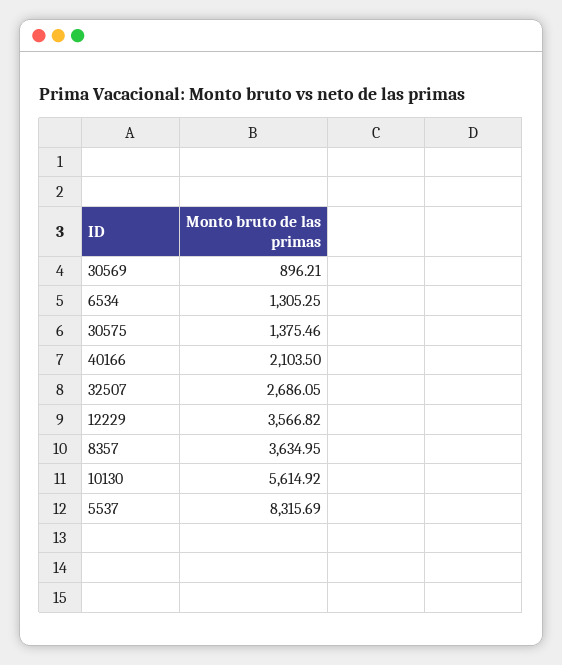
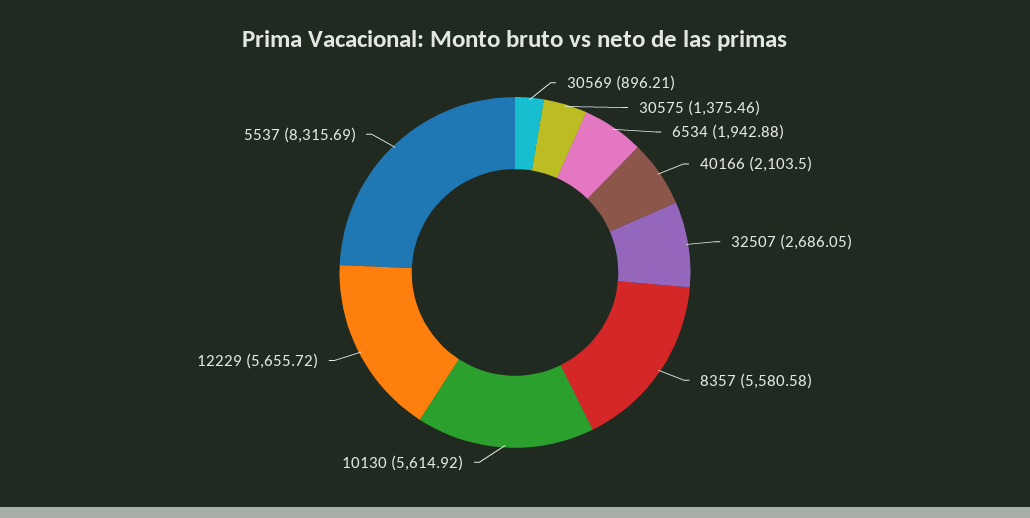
6534: 1305.25 -> 1942.88
12229: 3566.82 -> 5655.72
8357: 3634.95 -> 5580.58

